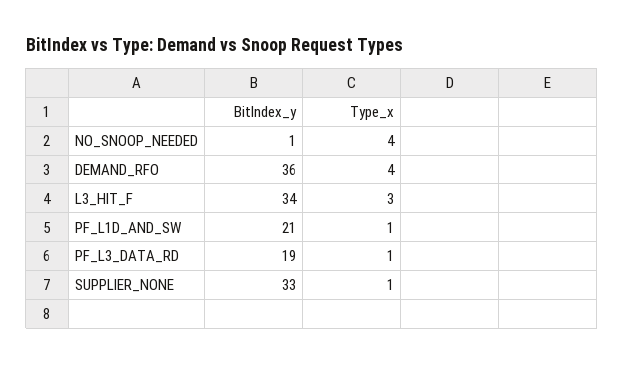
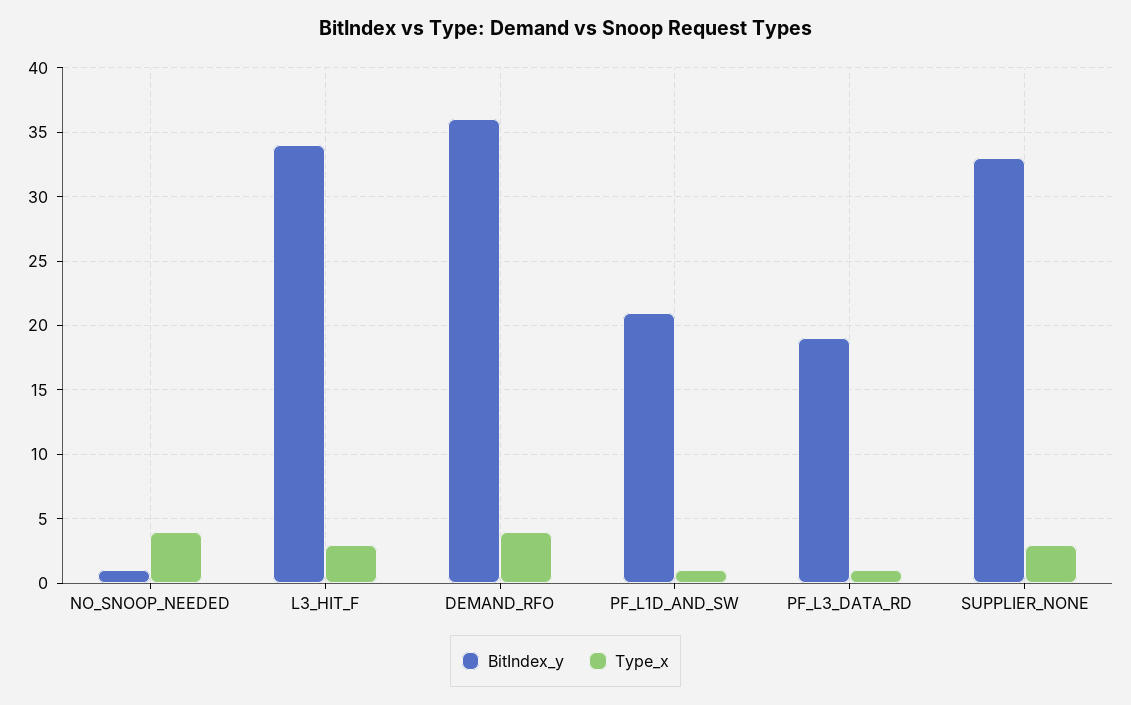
Type_x, SUPPLIER_NONE: 1 -> 3

